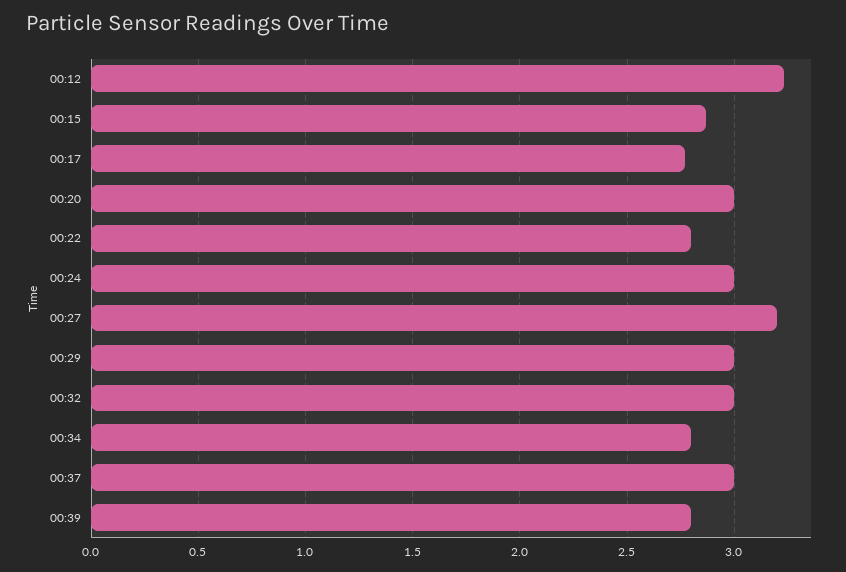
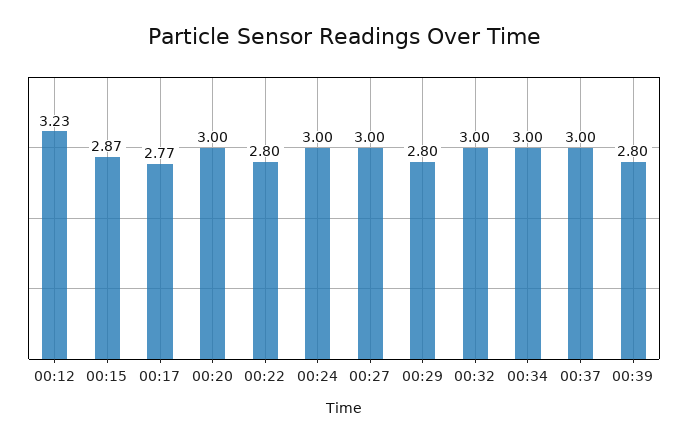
00:27: 3.2 -> 3
00:29: 3 -> 2.8
00:34: 2.8 -> 3

